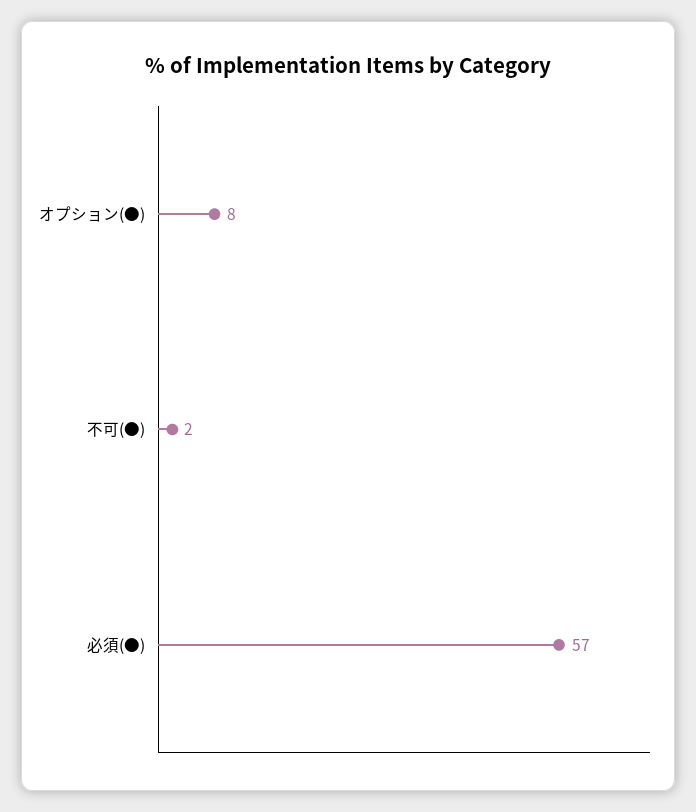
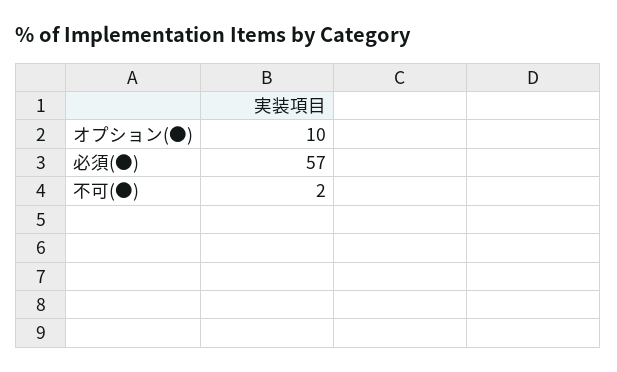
オプション(●): 8 -> 10

